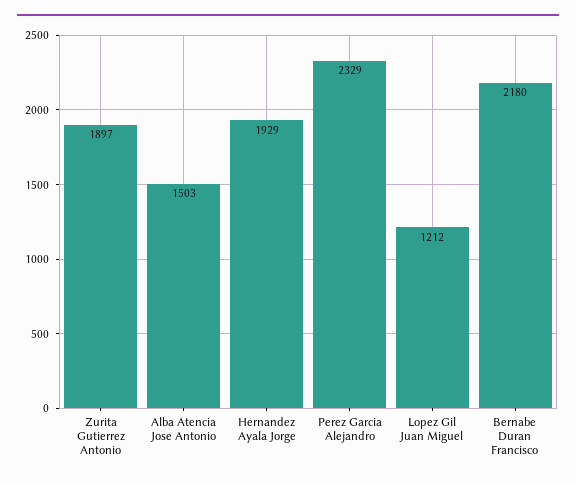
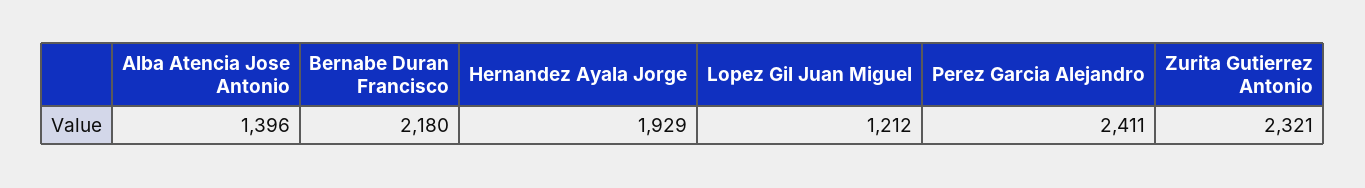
Zurita Gutierrez Antonio: 1897 -> 2321
Alba Atencia Jose Antonio: 1503 -> 1396
Perez Garcia Alejandro: 2329 -> 2411

